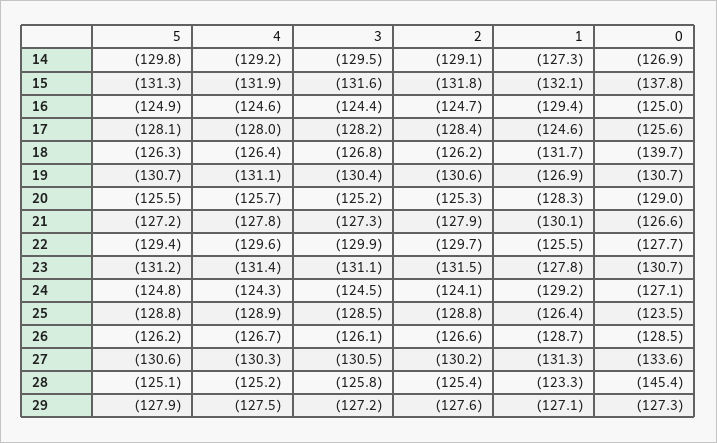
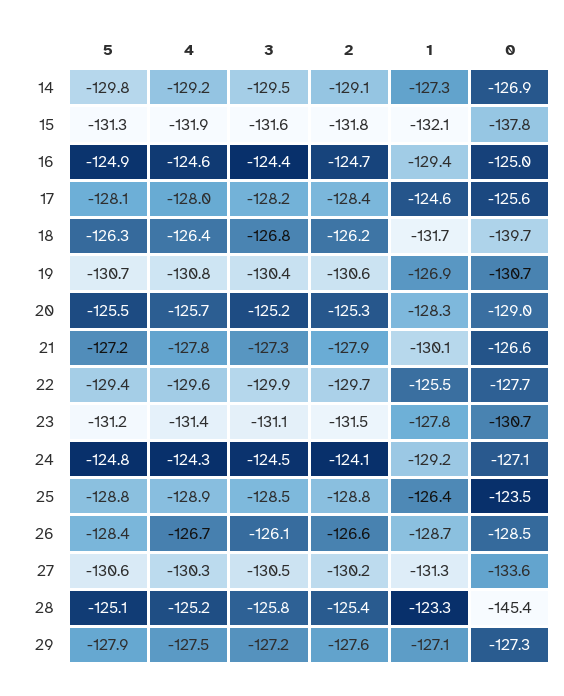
4, 19: -131.1 -> -130.8
5, 26: -126.2 -> -128.4

